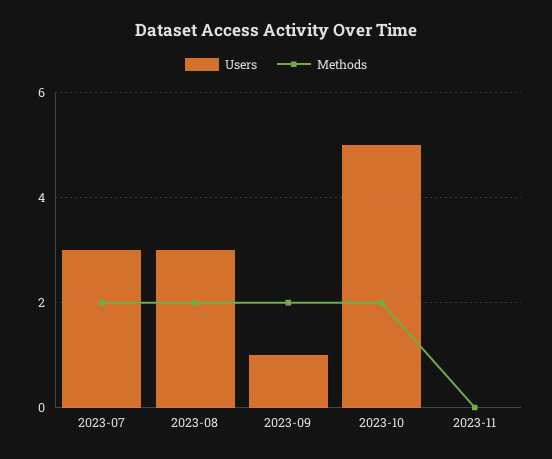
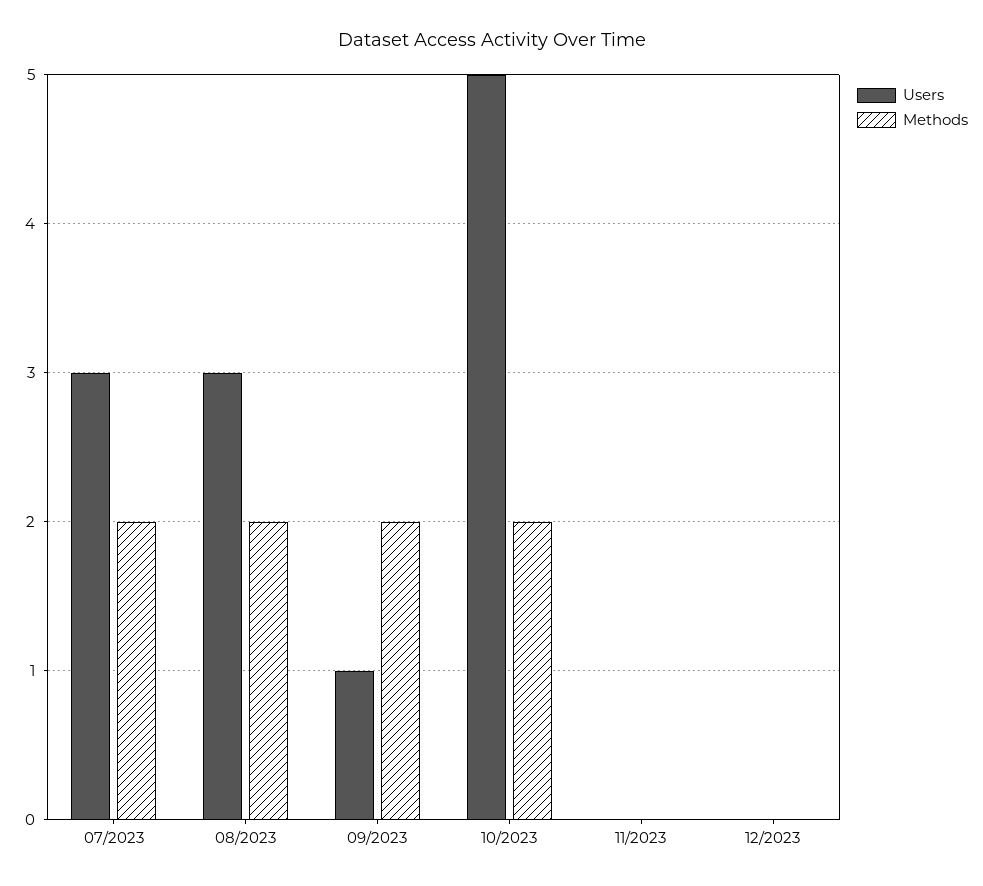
Users, 12/2023: none -> 0
Methods, 12/2023: none -> 0

